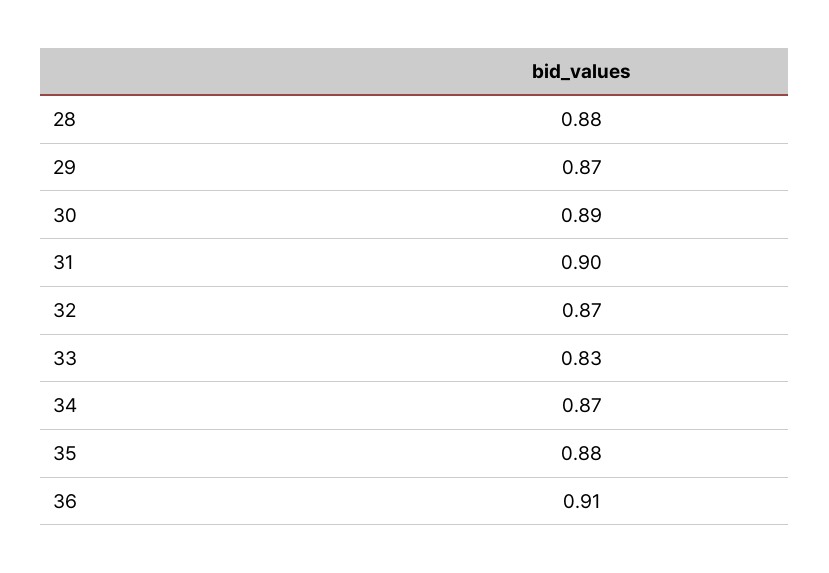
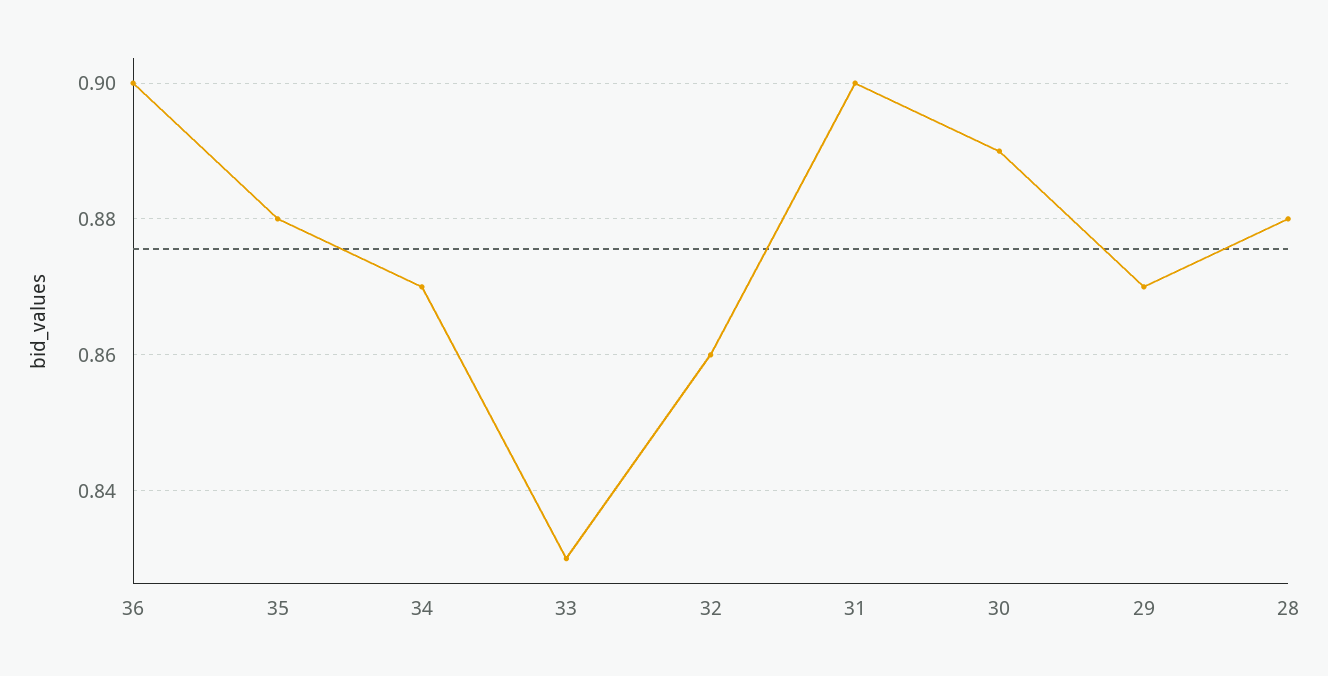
32: 0.87 -> 0.86
36: 0.91 -> 0.9

